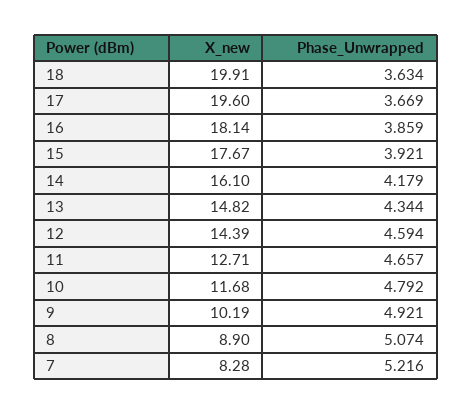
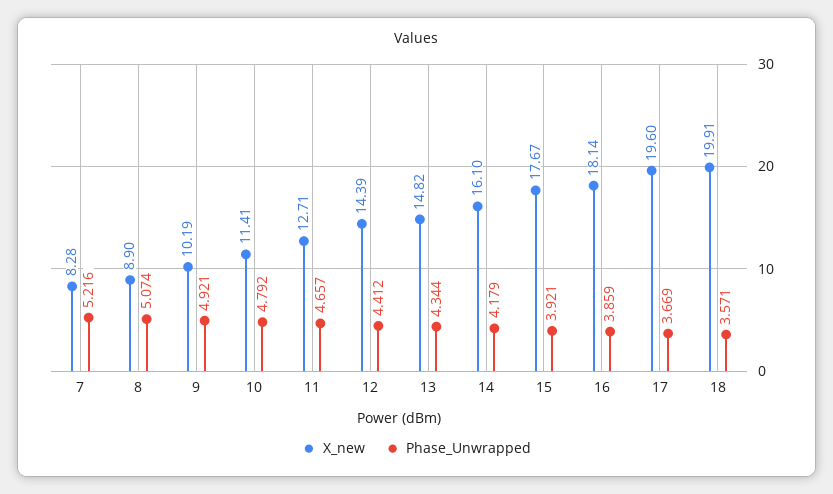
Phase_Unwrapped, 18: 3.634 -> 3.571
Phase_Unwrapped, 12: 4.594 -> 4.412
X_new, 10: 11.68 -> 11.41

